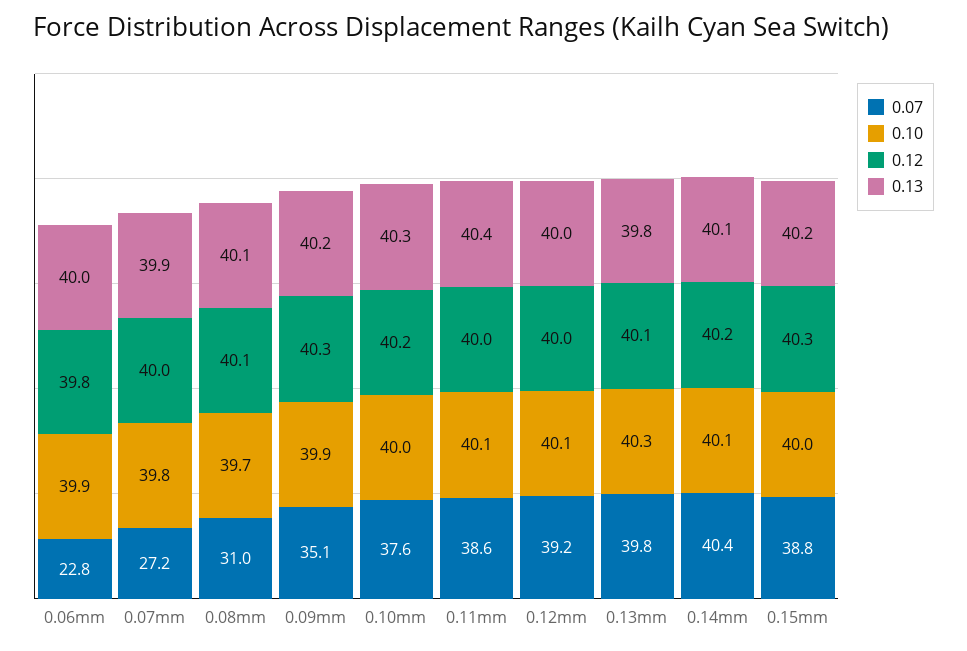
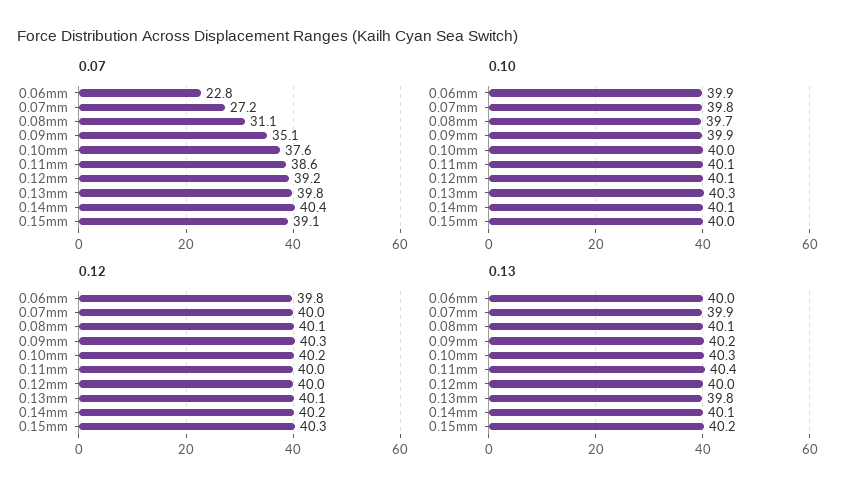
0.07, 0.08mm: 31 -> 31.1
0.07, 0.15mm: 38.8 -> 39.1

